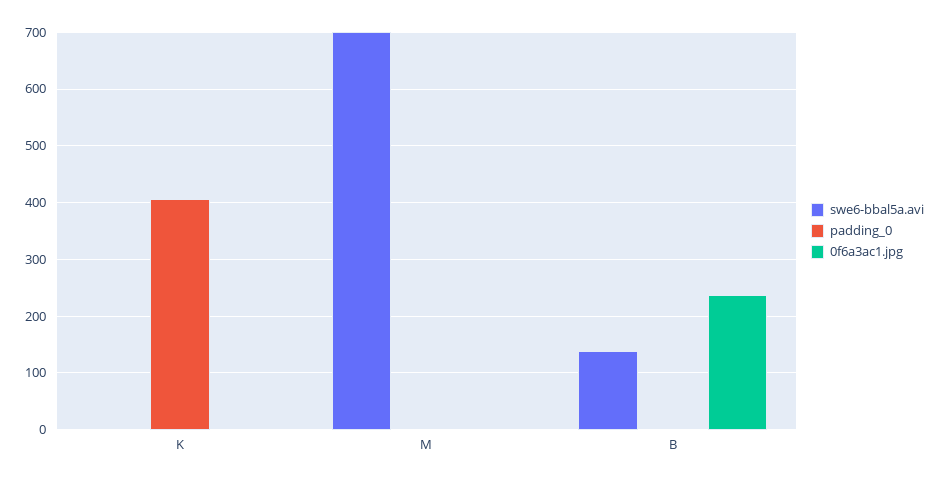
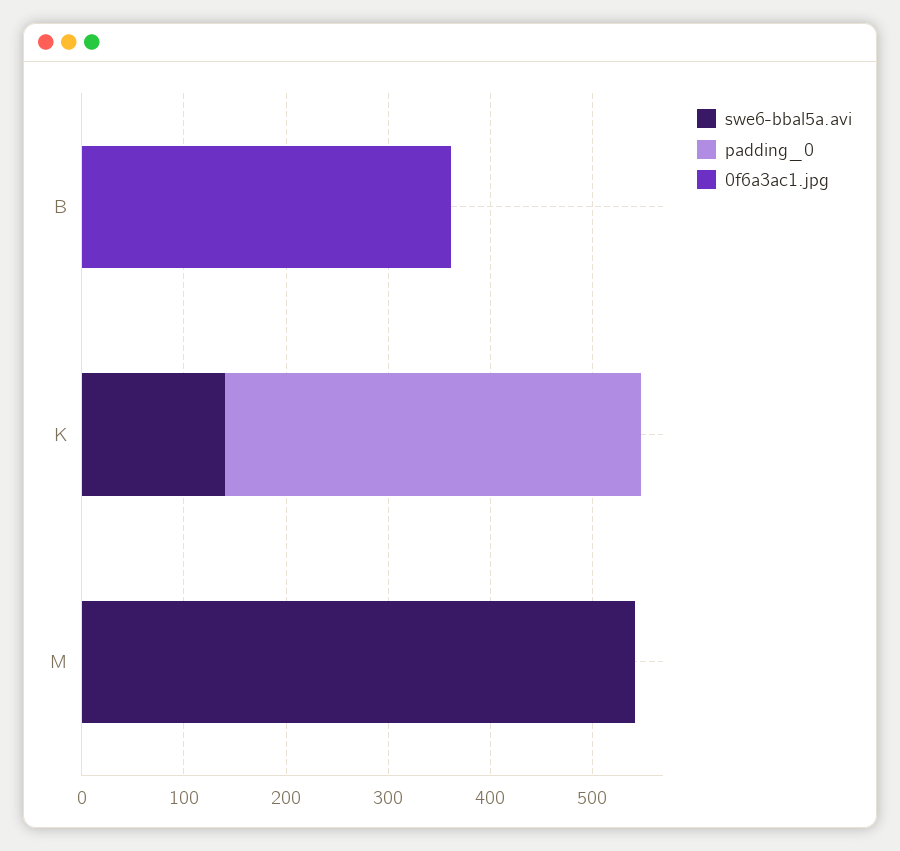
swe6-bbal5a.avi, K: 0 -> 140
swe6-bbal5a.avi, M: 700 -> 540
swe6-bbal5a.avi, B: 140 -> 0
0f6a3ac1.jpg, B: 240 -> 360

